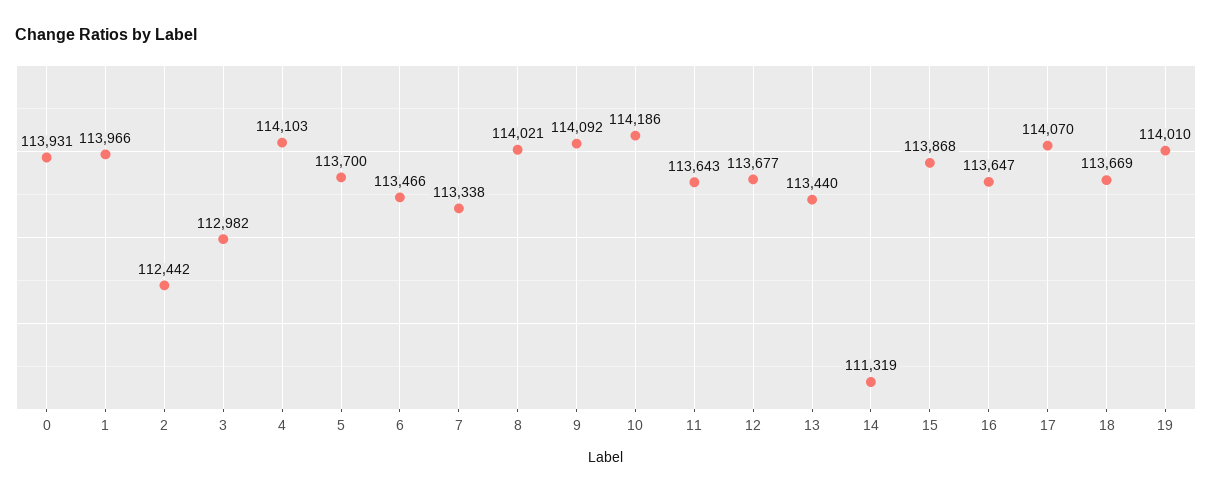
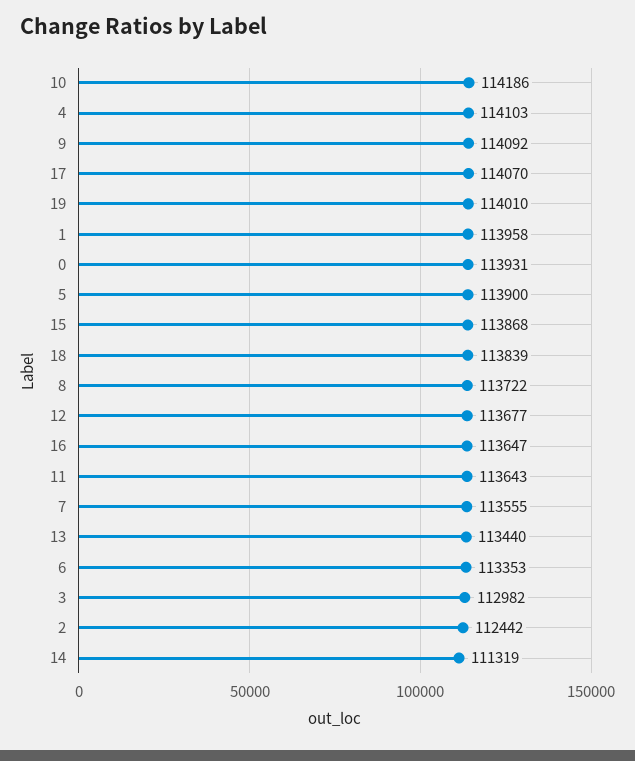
1: 113966 -> 113958
5: 113700 -> 113900
6: 113466 -> 113353
7: 113338 -> 113555
8: 114021 -> 113722
18: 113669 -> 113839

